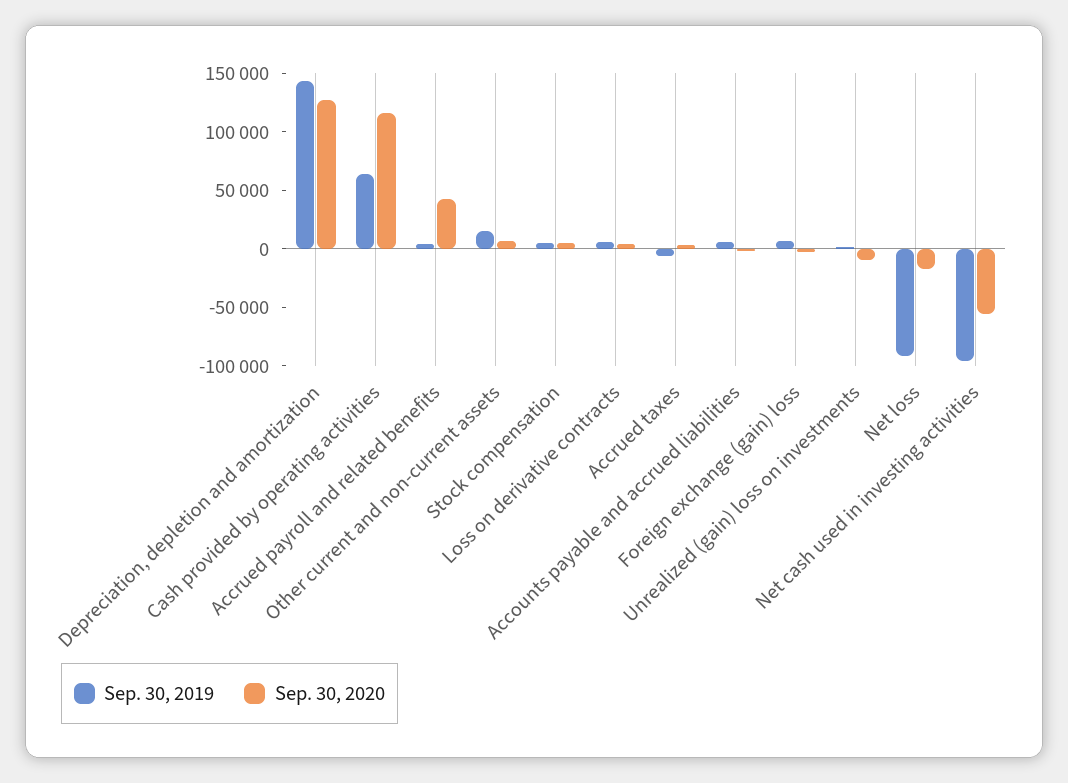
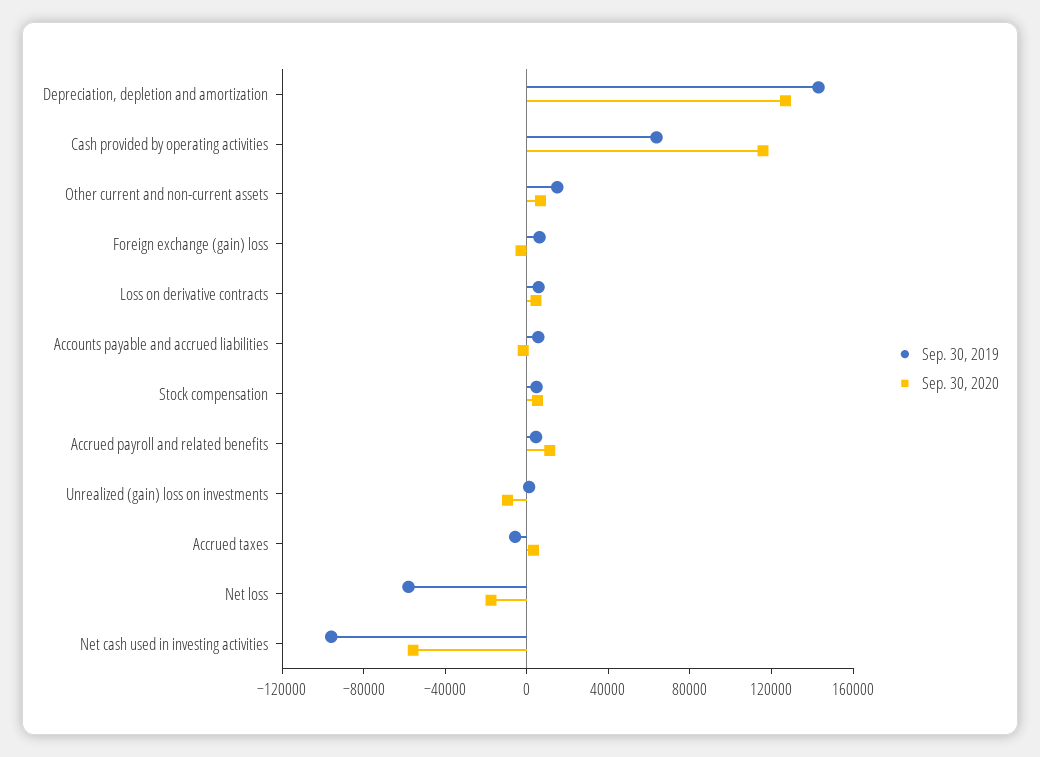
Sep. 30, 2020, Accrued payroll and related benefits: 40000 -> 10000
Sep. 30, 2019, Net loss: -90000 -> -60000

